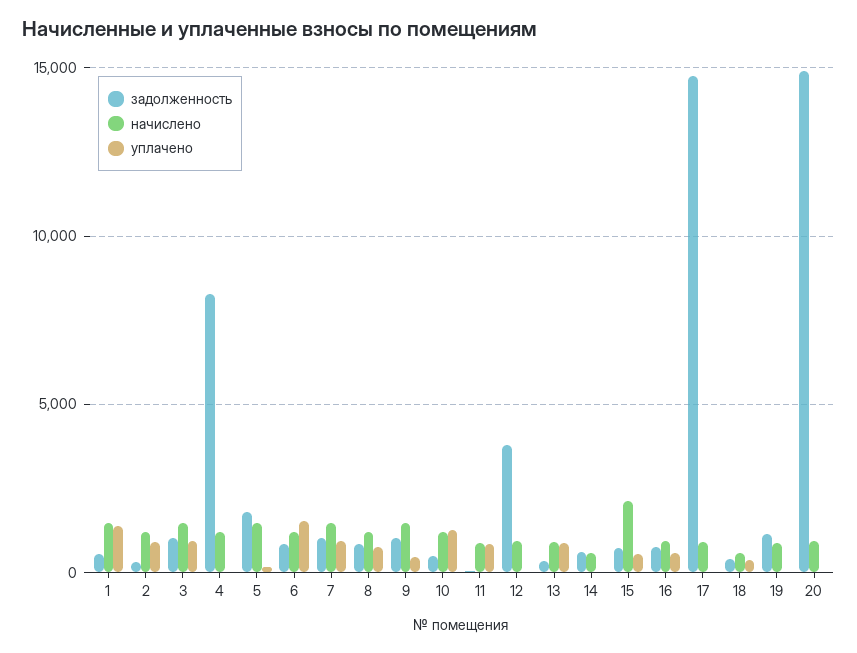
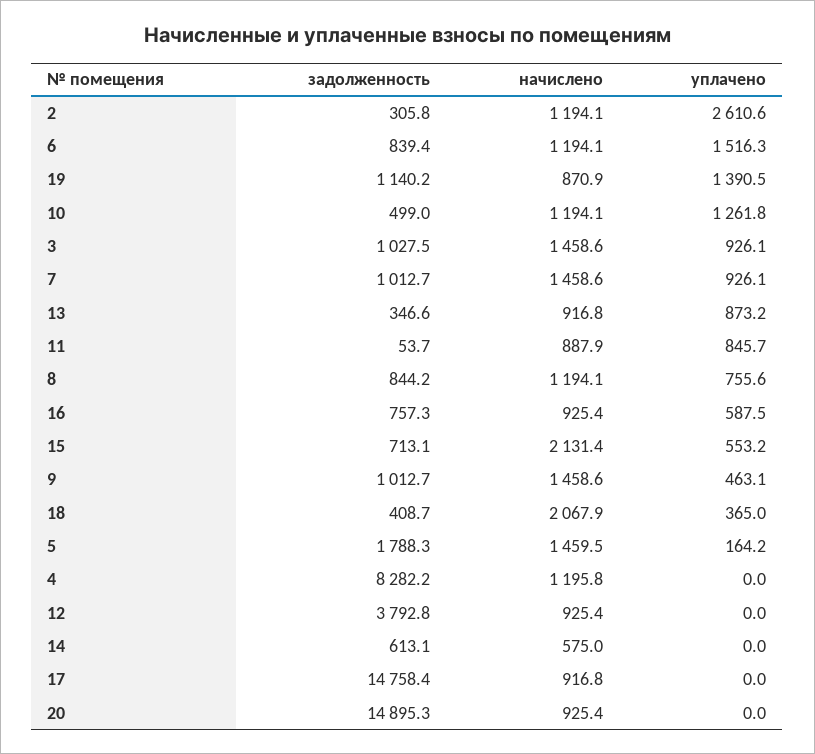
задолженность, 1: 500 -> none
начислено, 1: 1500 -> none
уплачено, 1: 1500 -> none
уплачено, 2: 1000 -> 2610.6
начислено, 18: 500 -> 2067.9
уплачено, 19: 0 -> 1390.5

